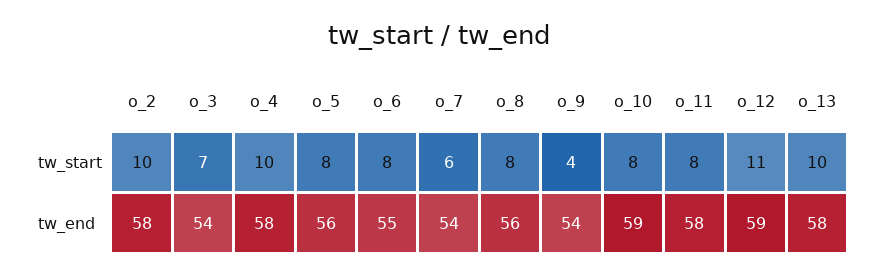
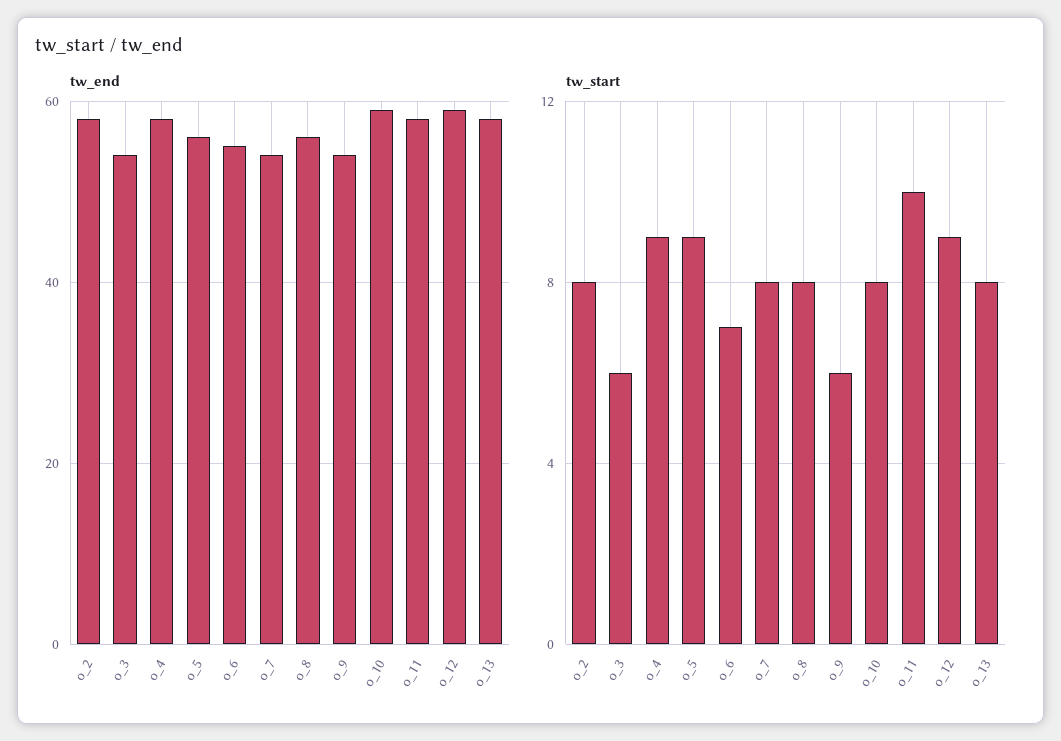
tw_start, o_2: 10 -> 8
tw_start, o_3: 7 -> 6
tw_start, o_4: 10 -> 9
tw_start, o_5: 8 -> 9
tw_start, o_6: 8 -> 7
tw_start, o_7: 6 -> 8
tw_start, o_9: 4 -> 6
tw_start, o_11: 8 -> 10
tw_start, o_12: 11 -> 9
tw_start, o_13: 10 -> 8

